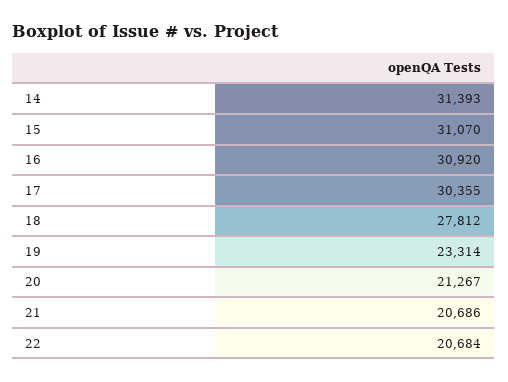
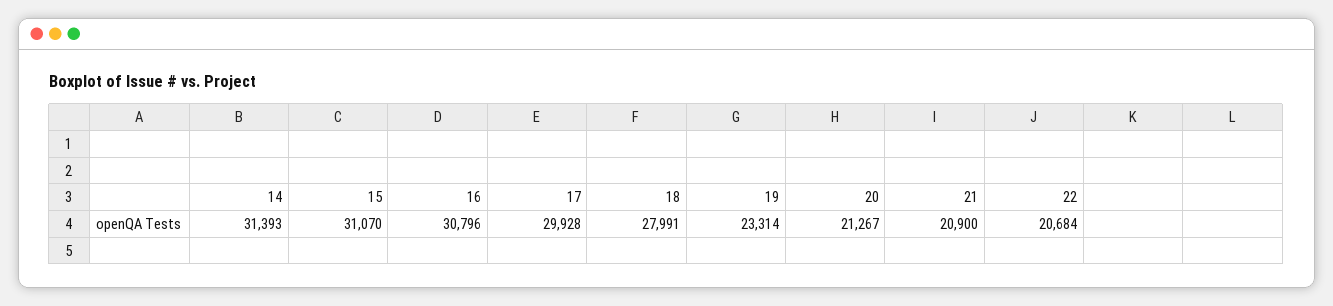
16: 30920 -> 30796
17: 30355 -> 29928
18: 27812 -> 27991
21: 20686 -> 20900

